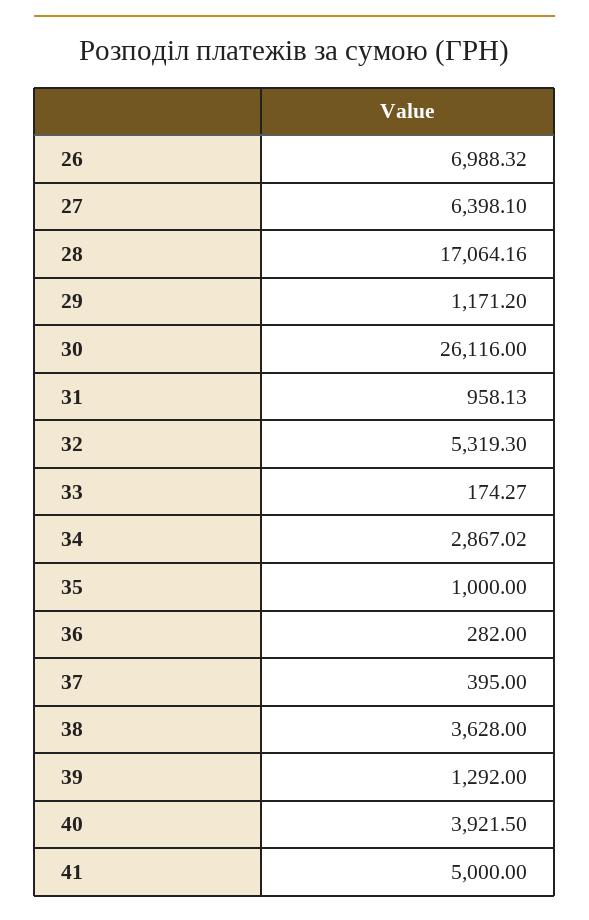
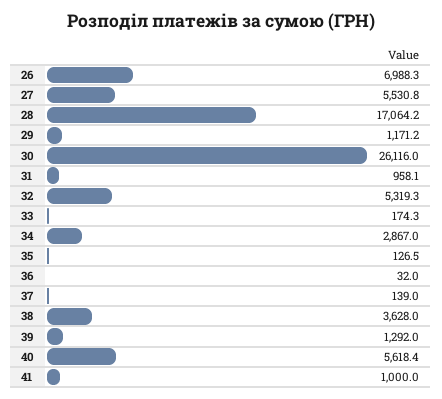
27: 6398.1 -> 5530.8
35: 1000 -> 126.5
36: 282 -> 32
37: 395 -> 139
40: 3921.5 -> 5618.4
41: 5000 -> 1000

